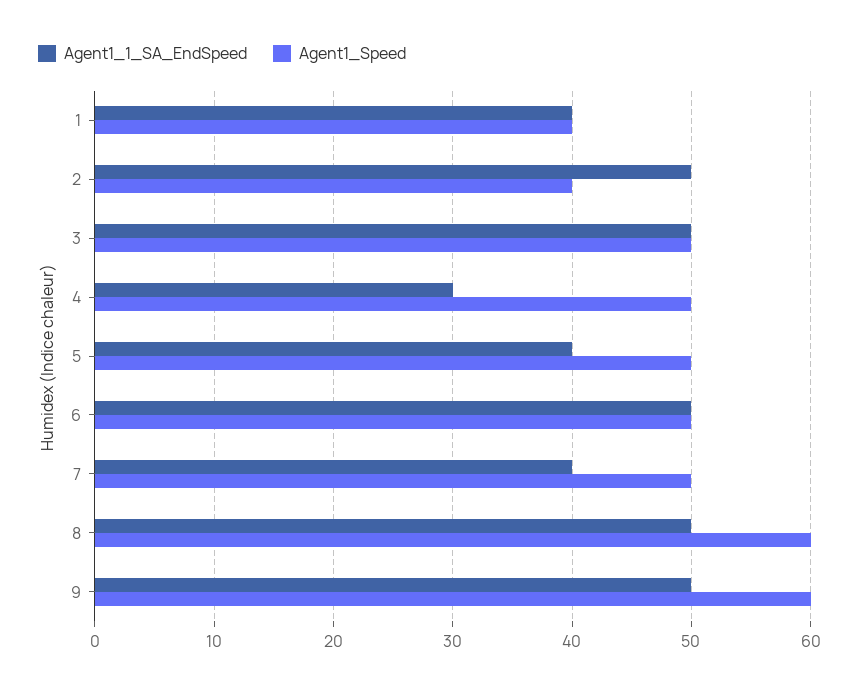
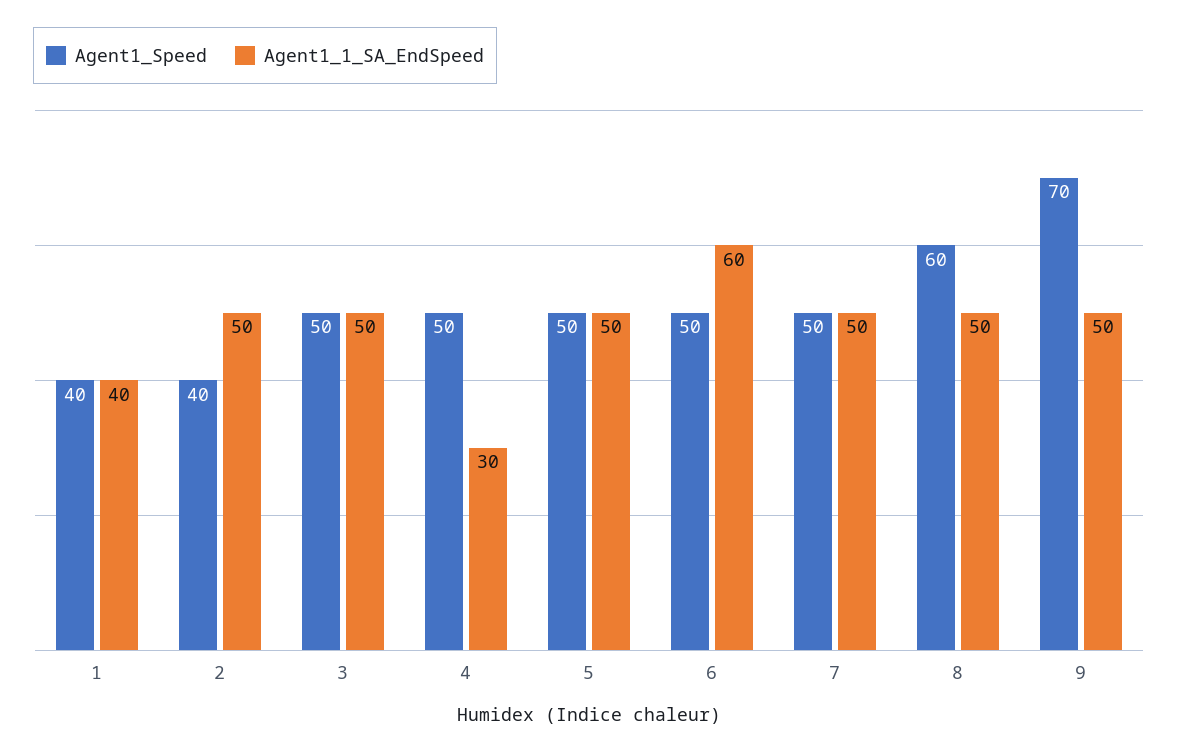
Agent1_1_SA_EndSpeed, 5: 40 -> 50
Agent1_1_SA_EndSpeed, 6: 50 -> 60
Agent1_1_SA_EndSpeed, 7: 40 -> 50
Agent1_Speed, 9: 60 -> 70

